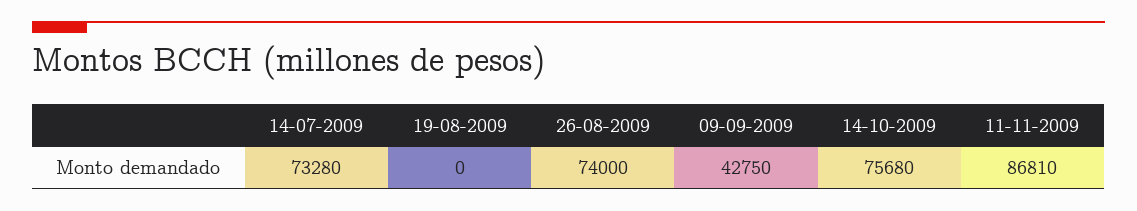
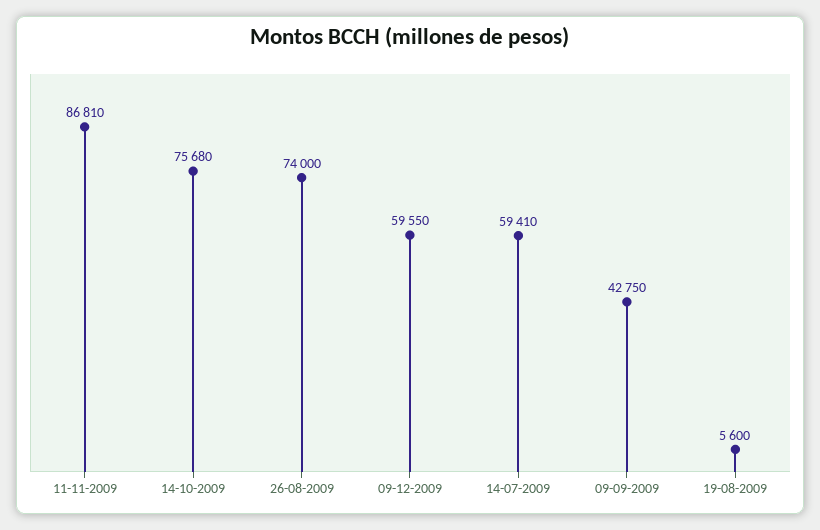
14-07-2009: 73280 -> 59410
19-08-2009: 0 -> 5600
09-12-2009: none -> 59550

